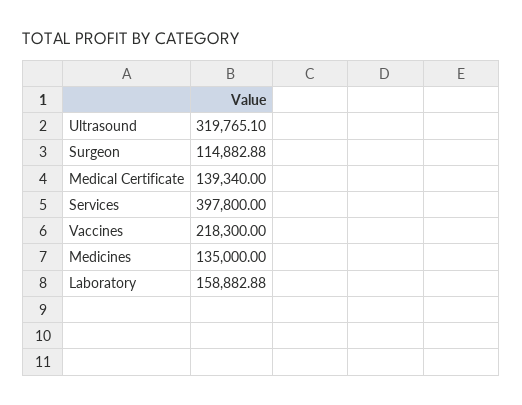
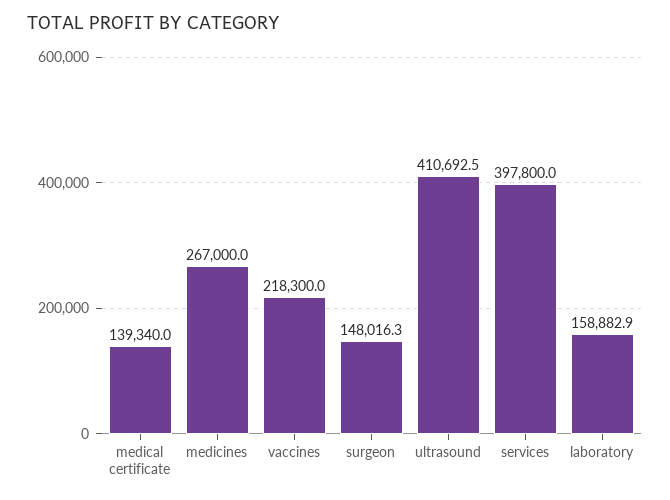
Ultrasound: 319765.1 -> 410692.5
Surgeon: 114882.88 -> 148016.3
Medicines: 135000 -> 267000

